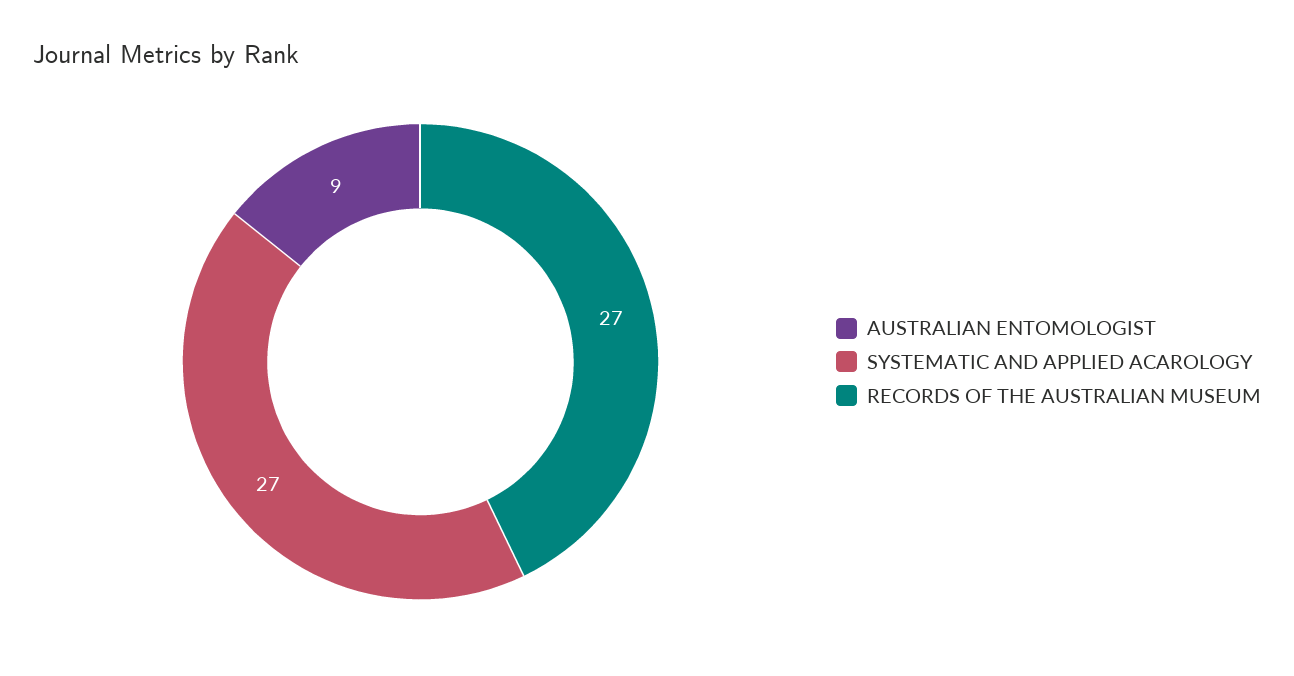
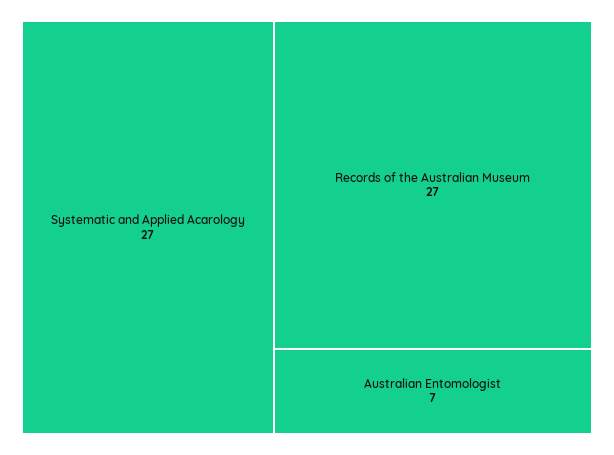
AUSTRALIAN ENTOMOLOGIST: 9 -> 7

